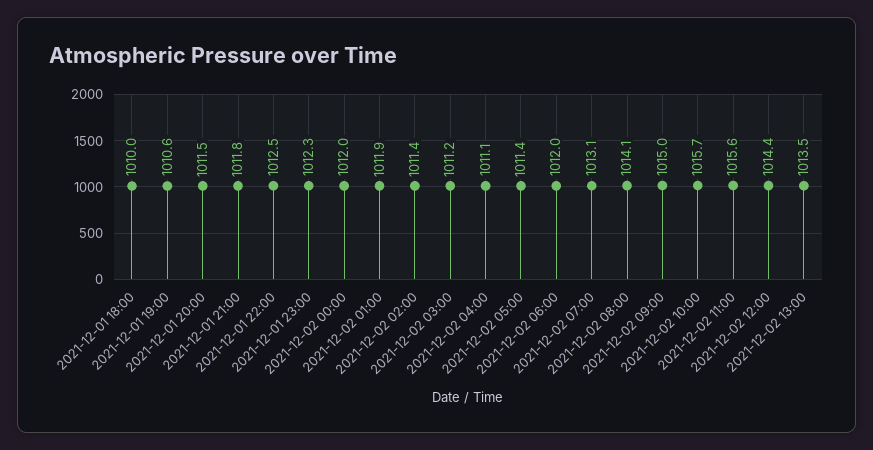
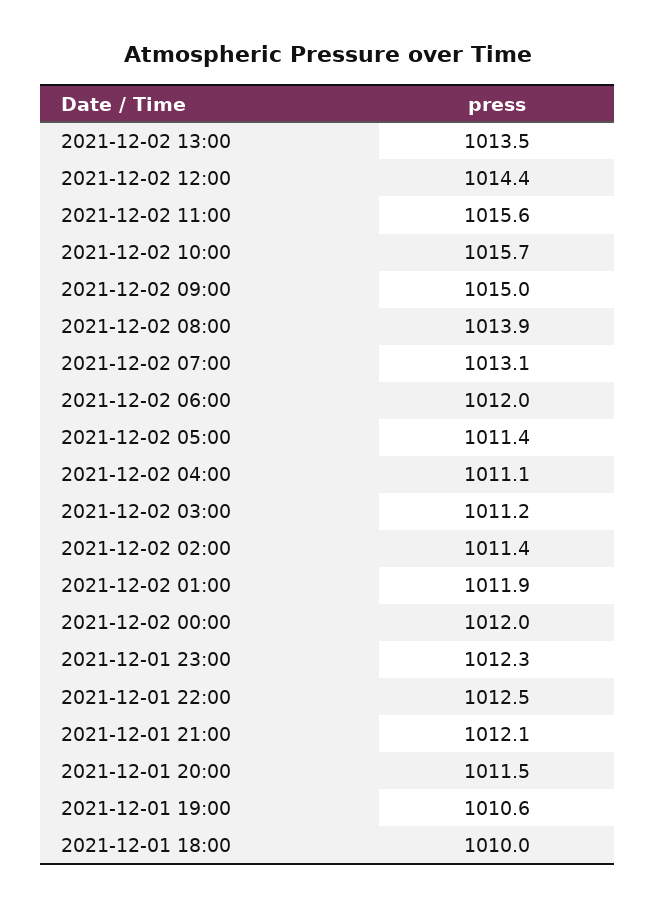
2021-12-01 21:00: 1011.8 -> 1012.1
2021-12-02 08:00: 1014.1 -> 1013.9

